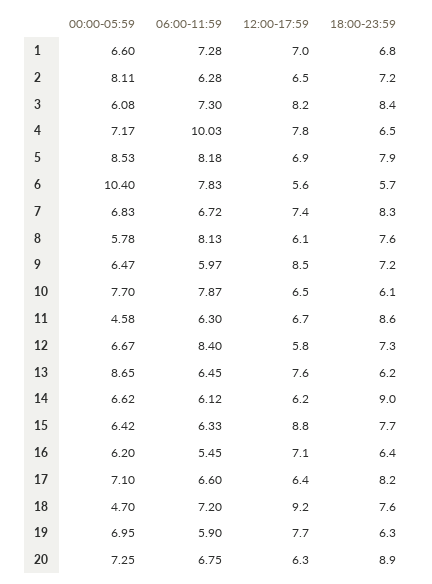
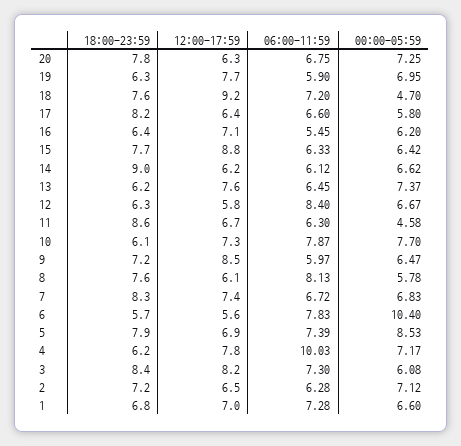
00:00-05:59, 2: 8.11 -> 7.12
18:00-23:59, 4: 6.5 -> 6.2
06:00-11:59, 5: 8.18 -> 7.39
12:00-17:59, 10: 6.5 -> 7.3
18:00-23:59, 12: 7.3 -> 6.3
00:00-05:59, 13: 8.65 -> 7.37
00:00-05:59, 17: 7.1 -> 5.8
18:00-23:59, 20: 8.9 -> 7.8

